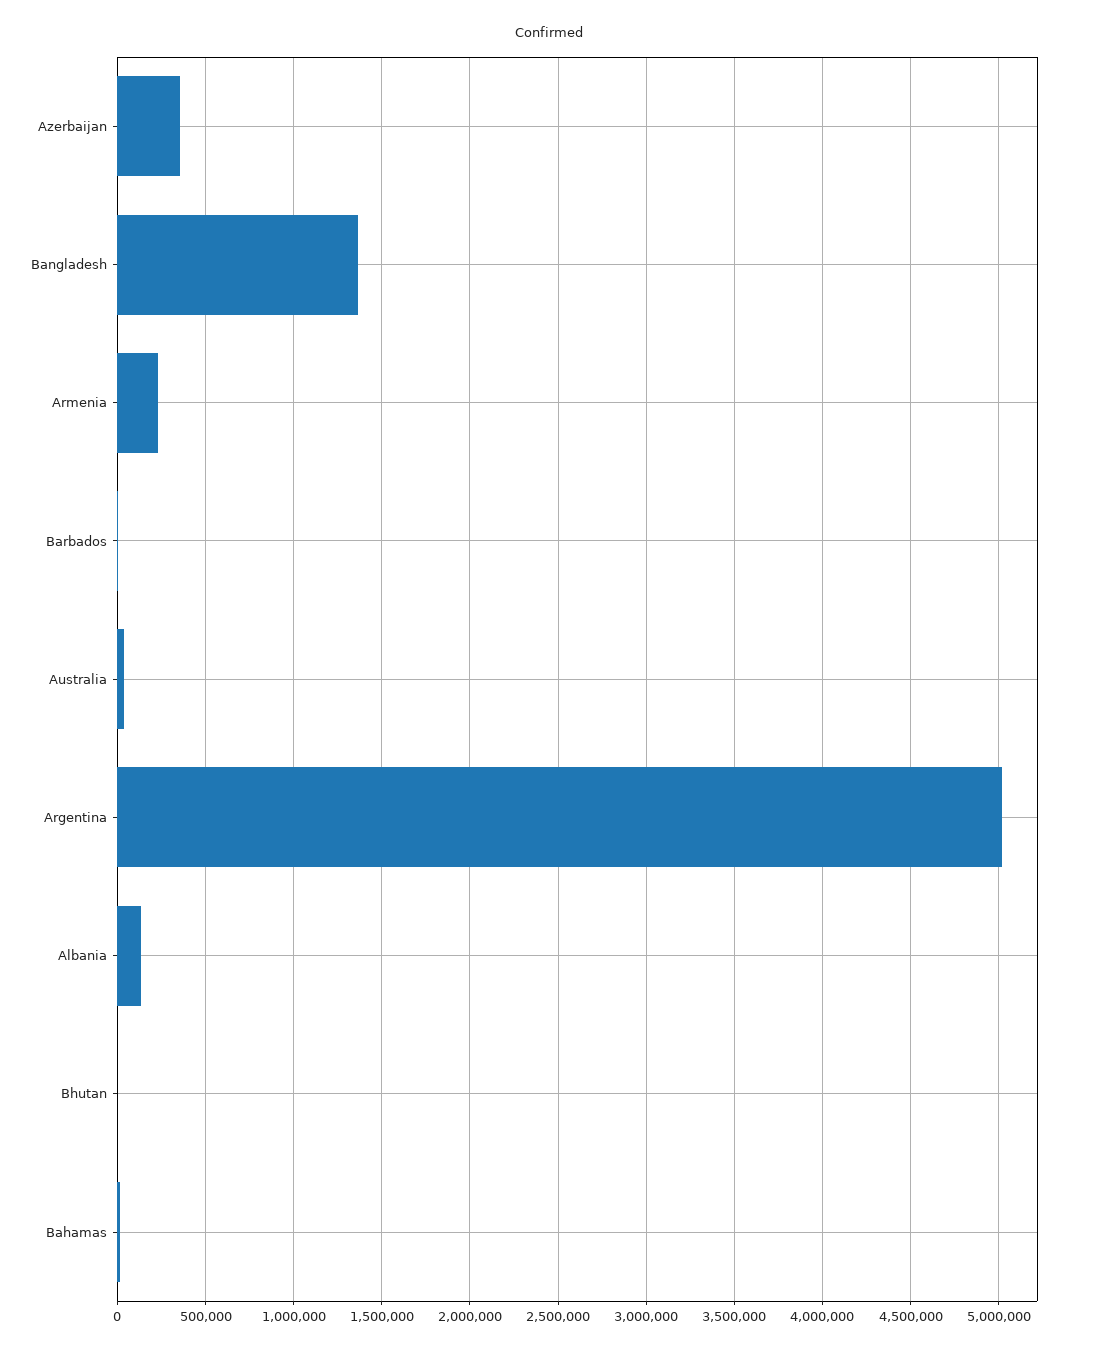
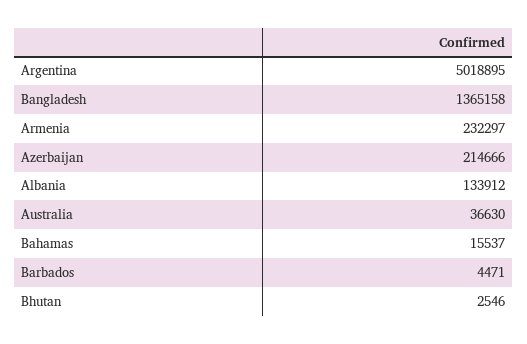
Azerbaijan: 350000 -> 214666

